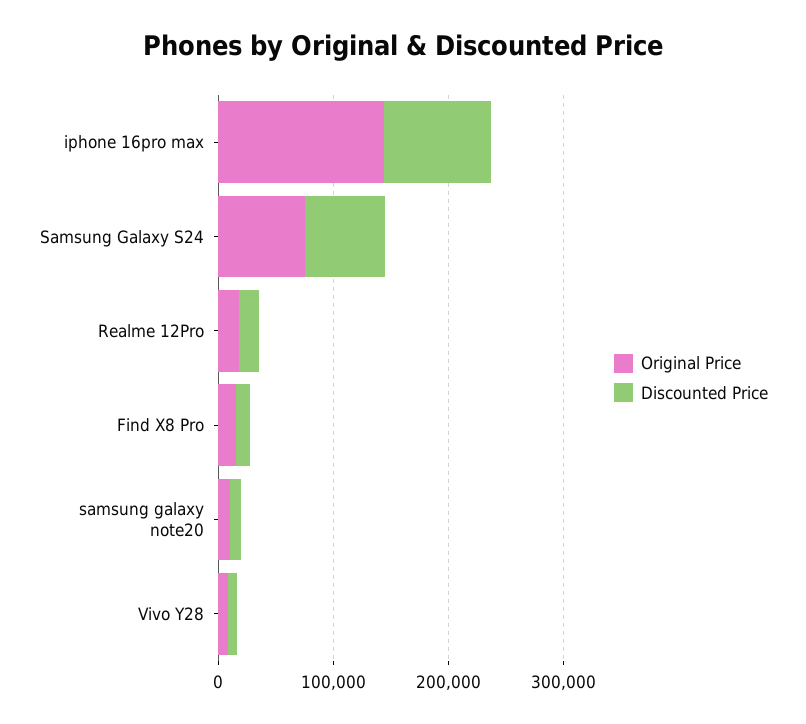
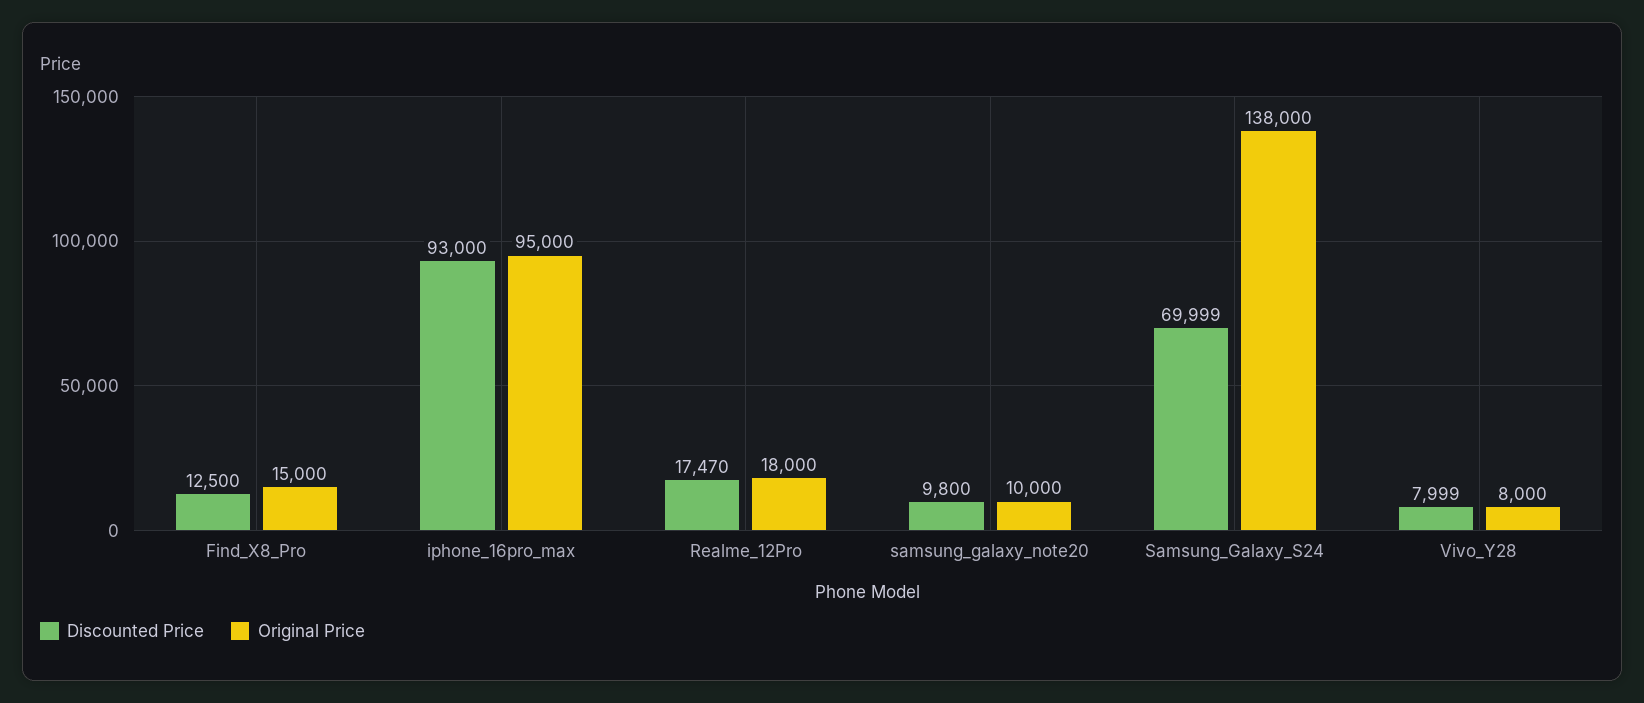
Original Price, iphone 16pro max: 140000 -> 95000
Original Price, Samsung Galaxy S24: 80000 -> 138000

